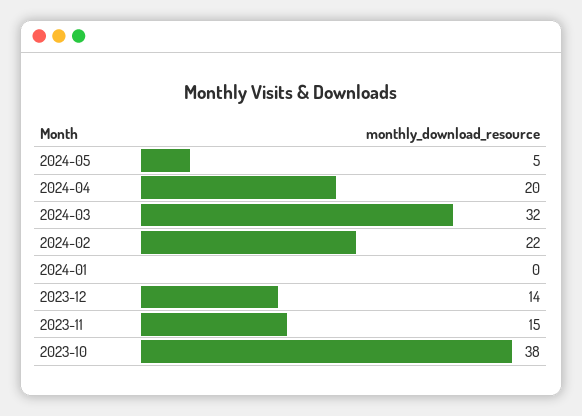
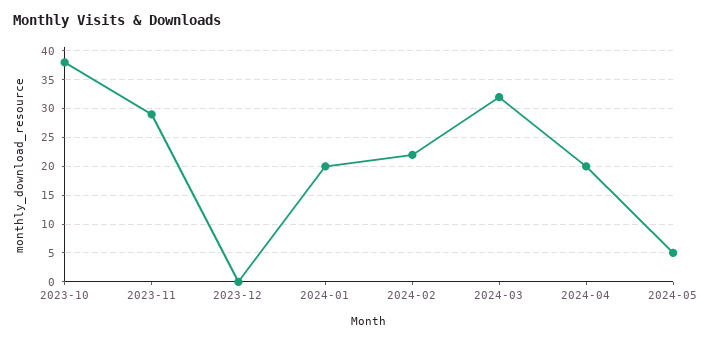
2024-01: 0 -> 20
2023-12: 14 -> 0
2023-11: 15 -> 30

